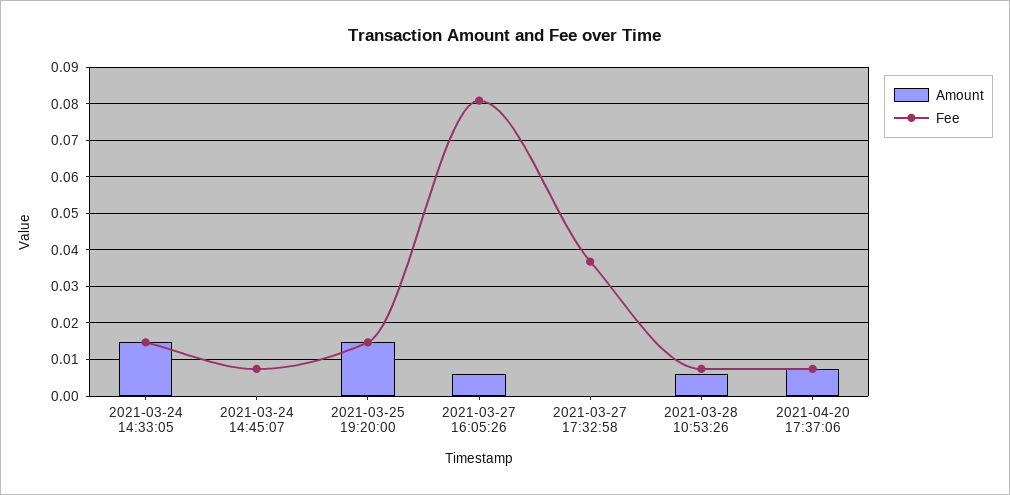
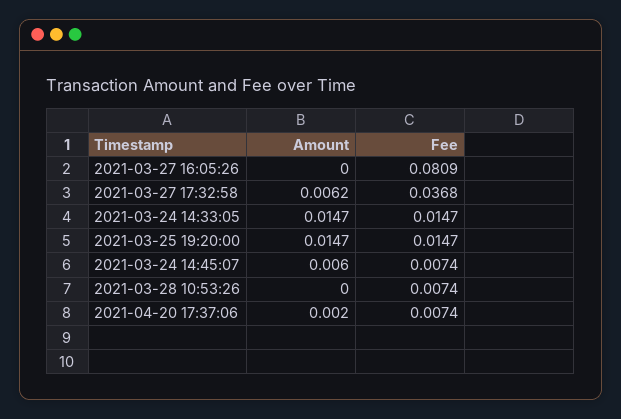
Amount, 2021-03-24 14:45:07: 0 -> 0.006
Amount, 2021-03-27 16:05:26: 0.006 -> 0
Amount, 2021-03-27 17:32:58: 0 -> 0.0062
Amount, 2021-03-28 10:53:26: 0.006 -> 0
Amount, 2021-04-20 17:37:06: 0.008 -> 0.002

